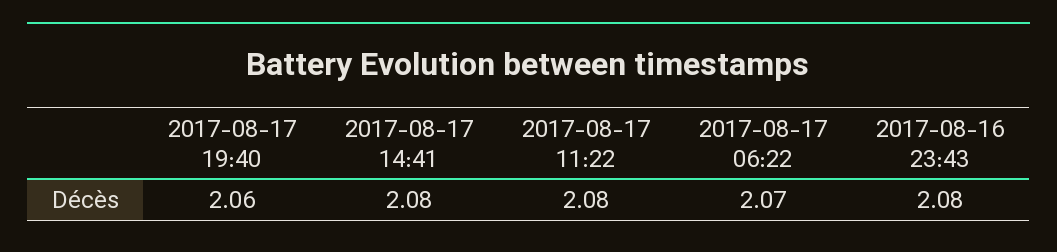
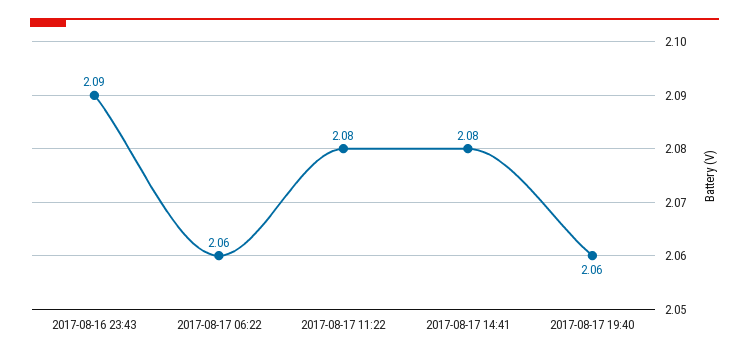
2017-08-17 06:22: 2.07 -> 2.06
2017-08-16 23:43: 2.08 -> 2.09

